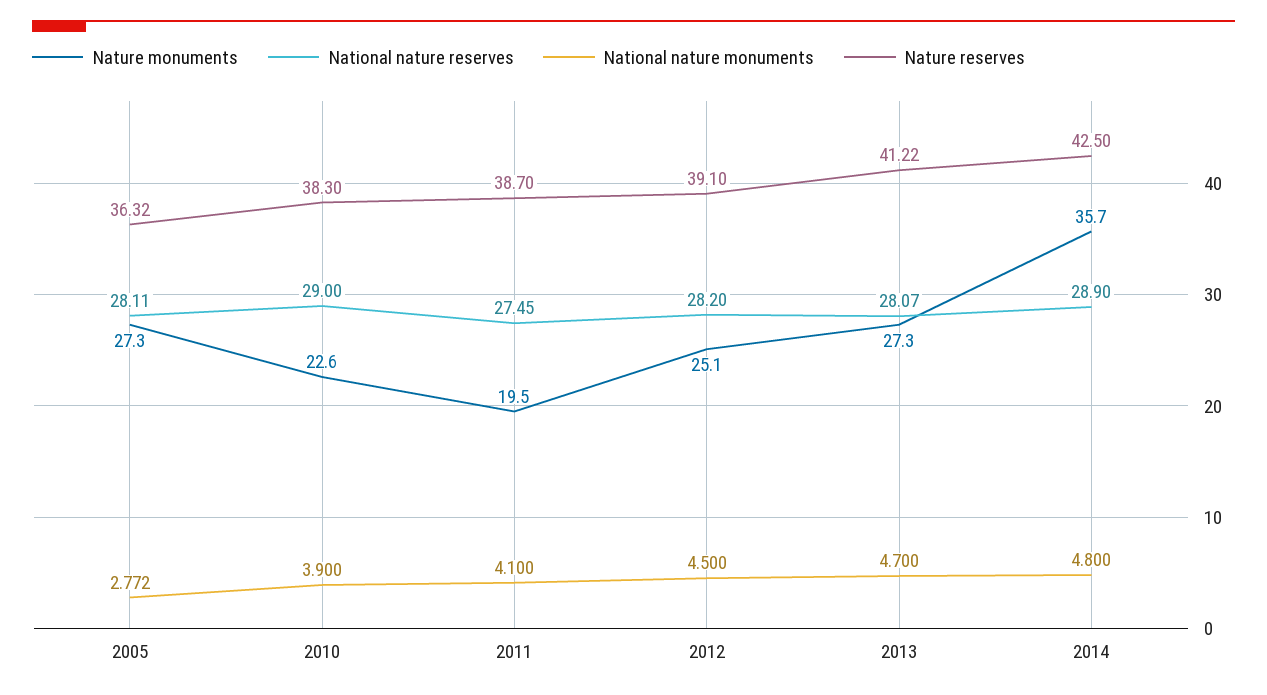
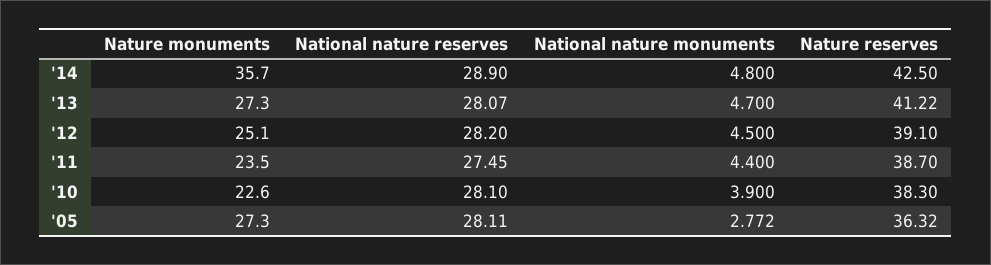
National nature reserves, 2010: 29 -> 28.1
Nature monuments, 2011: 19.5 -> 23.5
National nature monuments, 2011: 4.1 -> 4.4

